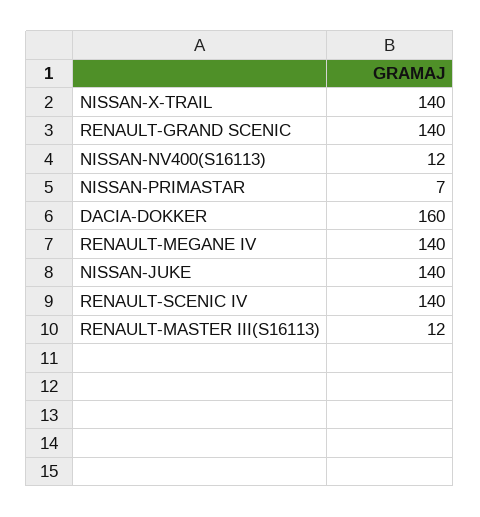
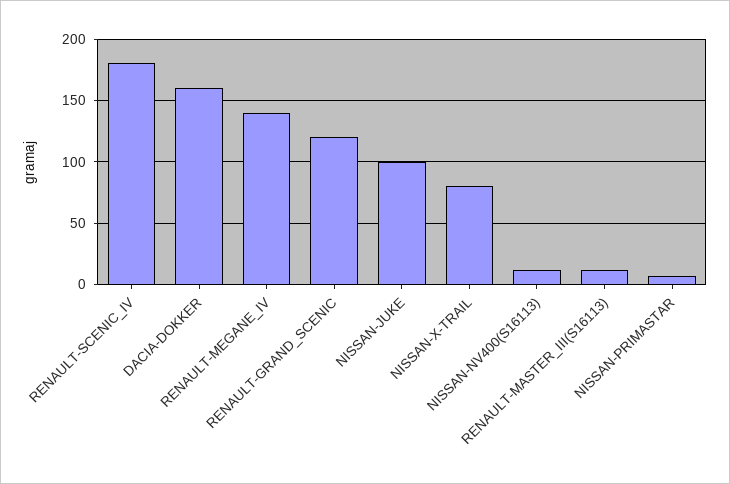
NISSAN-X-TRAIL: 140 -> 80
RENAULT-GRAND SCENIC: 140 -> 120
NISSAN-JUKE: 140 -> 100
RENAULT-SCENIC IV: 140 -> 180

